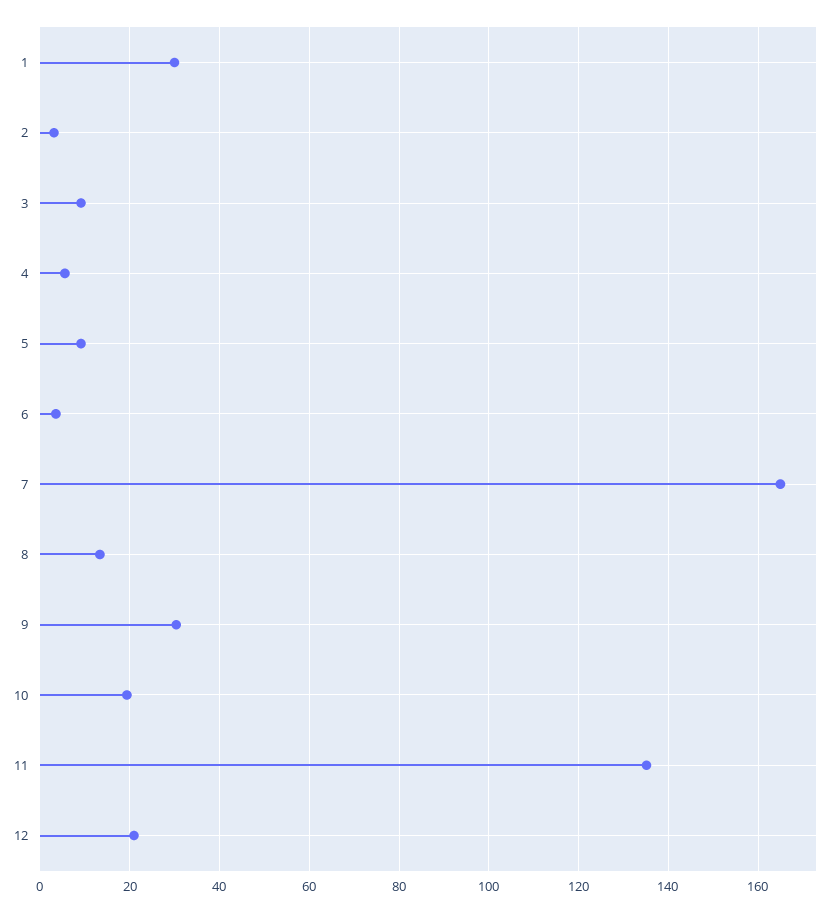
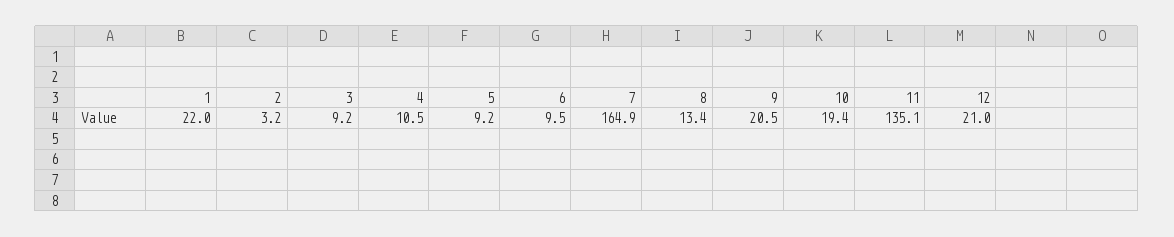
1: 30 -> 22
4: 6 -> 10.5
6: 4 -> 9.5
9: 30 -> 20.5

